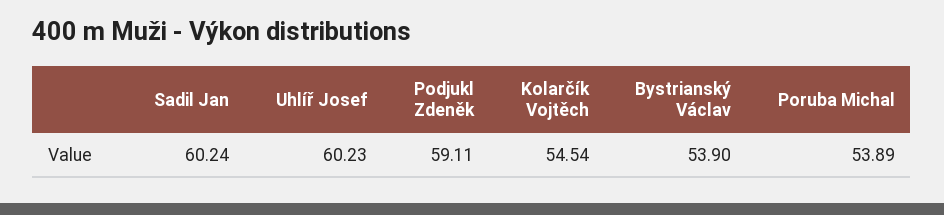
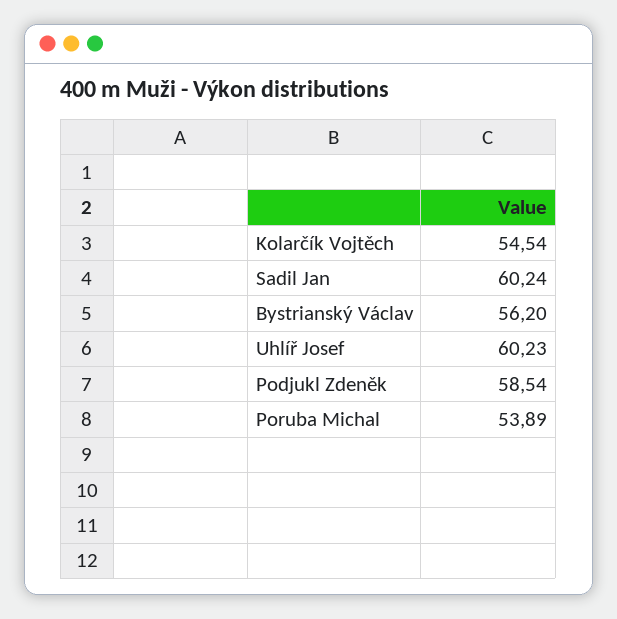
Podjukl Zdeněk: 59.11 -> 58.54
Bystrianský Václav: 53.9 -> 56.2

